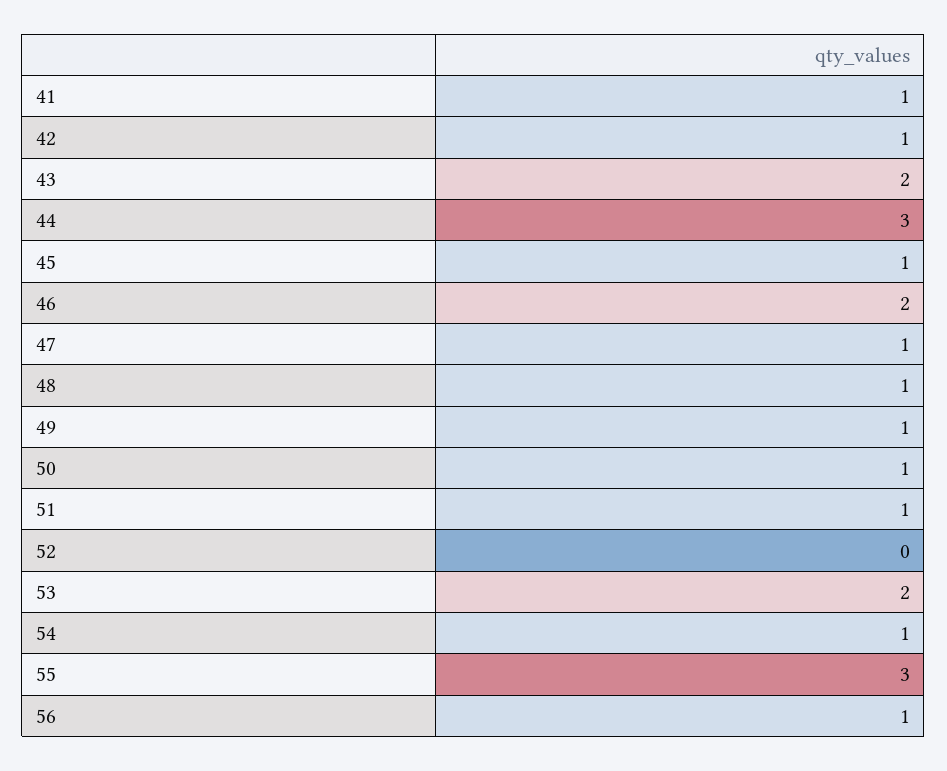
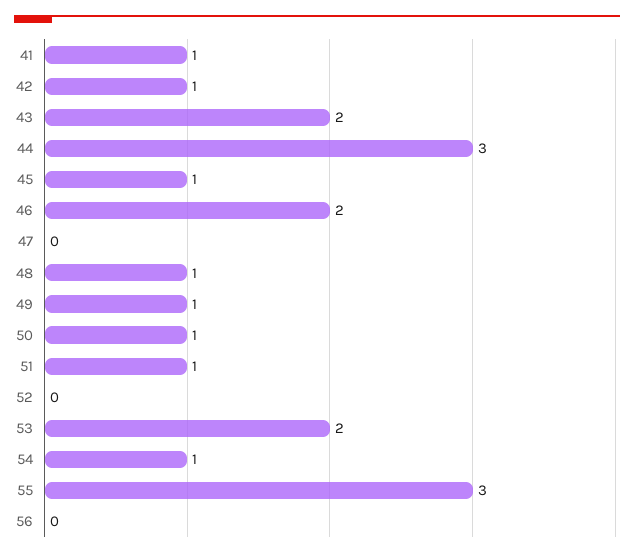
47: 1 -> 0
56: 1 -> 0

